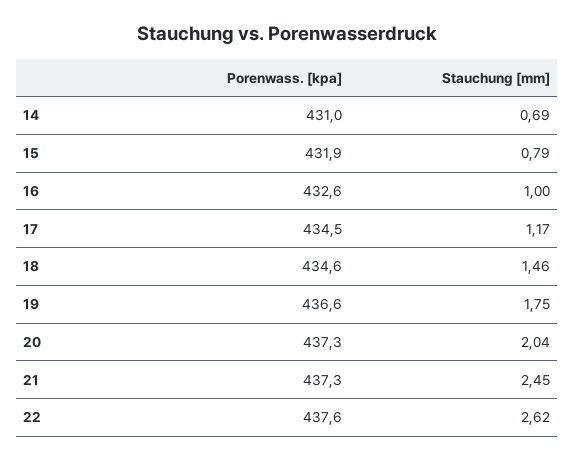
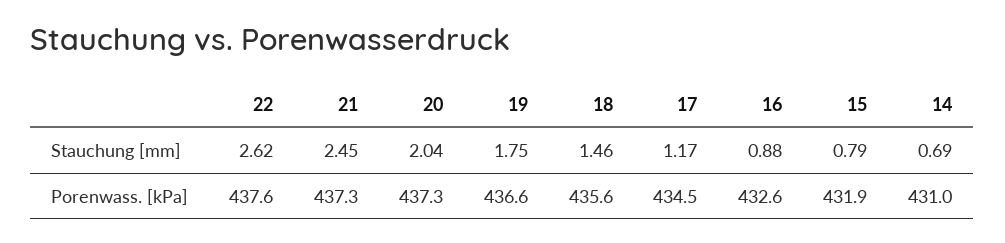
Stauchung [mm], 16: 1 -> 0.88
Porenwass. [kpa], 18: 434.6 -> 435.6

